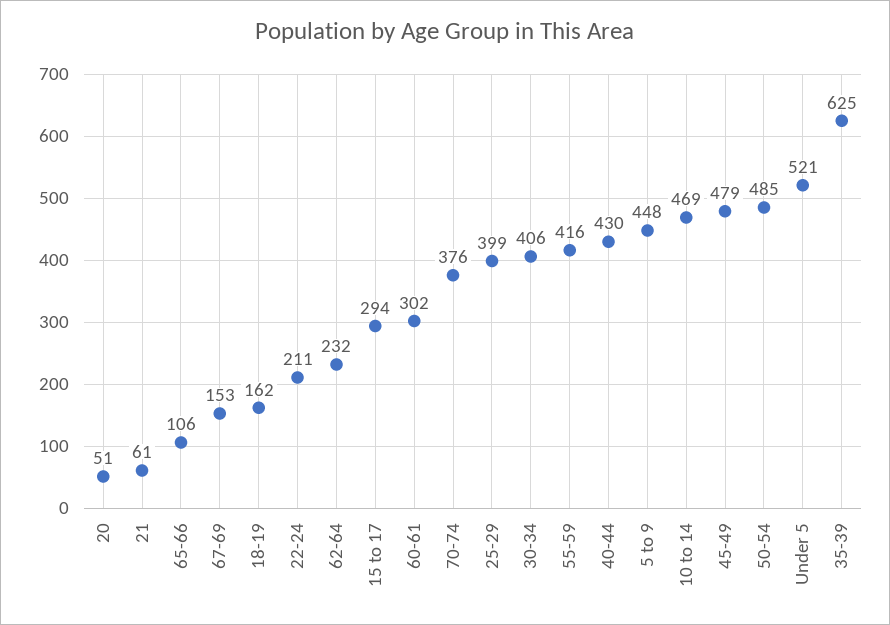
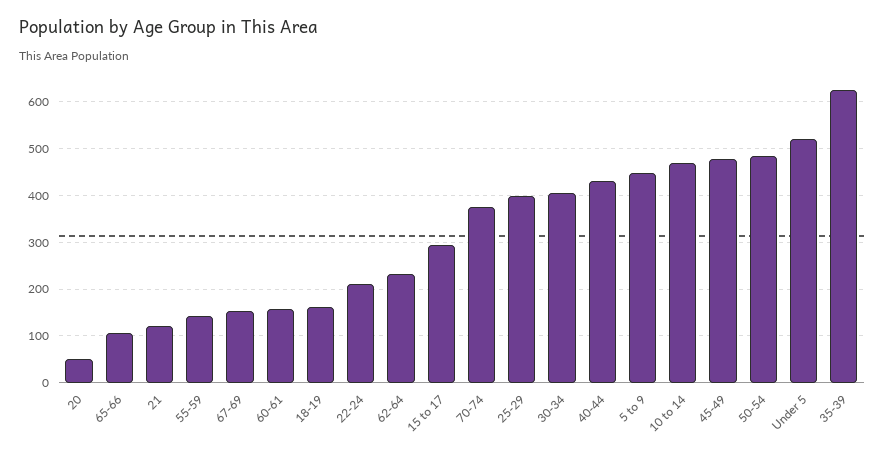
21: 61 -> 120
60-61: 302 -> 160
55-59: 416 -> 140

